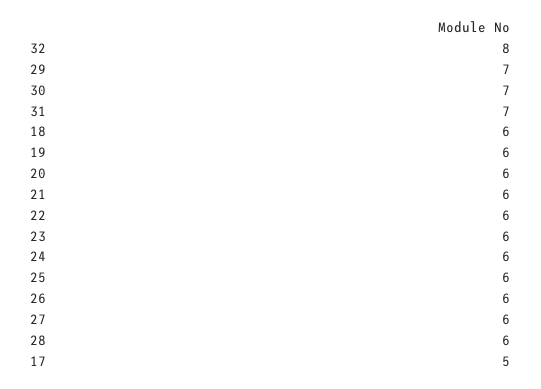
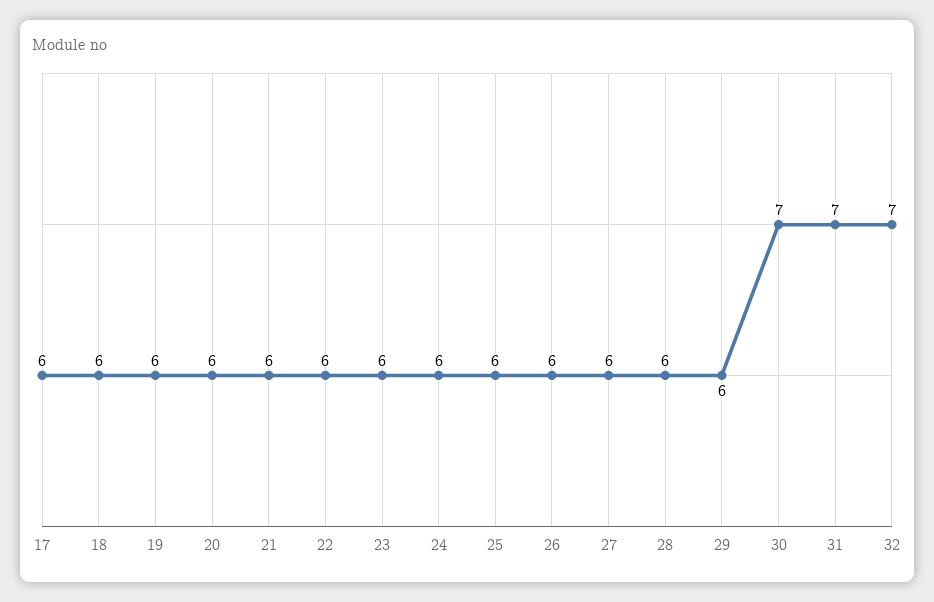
32: 8 -> 7
29: 7 -> 6
17: 5 -> 6

